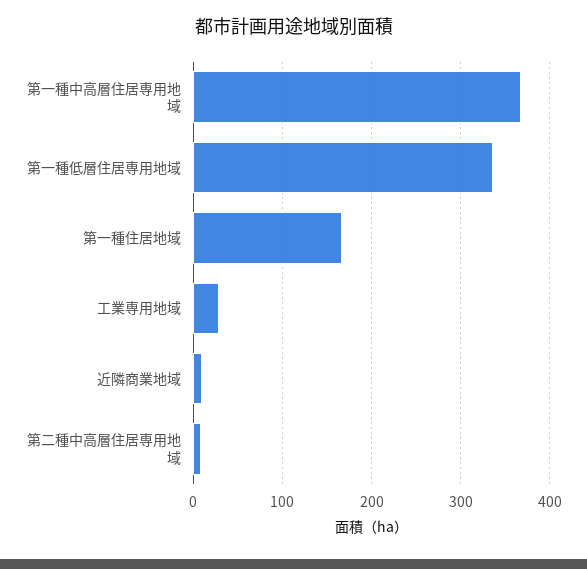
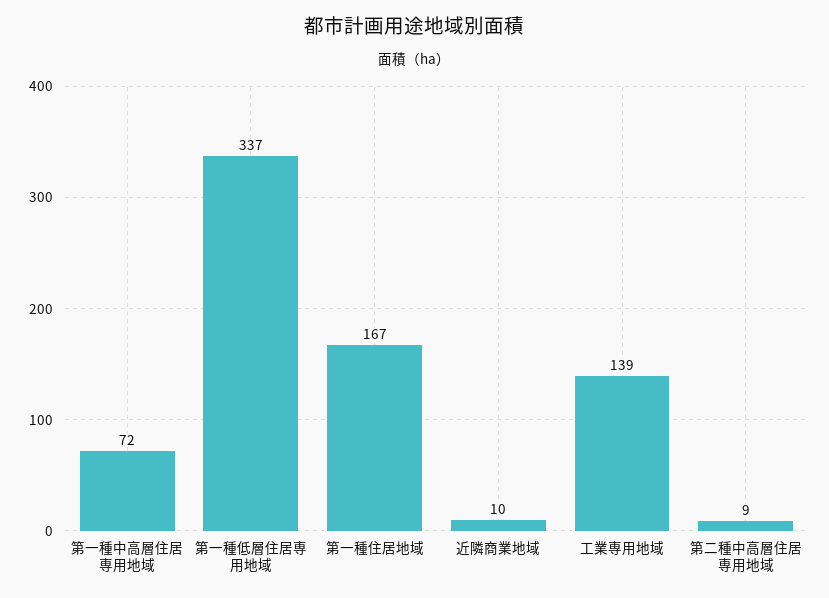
第一種中高層住居専用地域: 370 -> 72
工業専用地域: 30 -> 139

